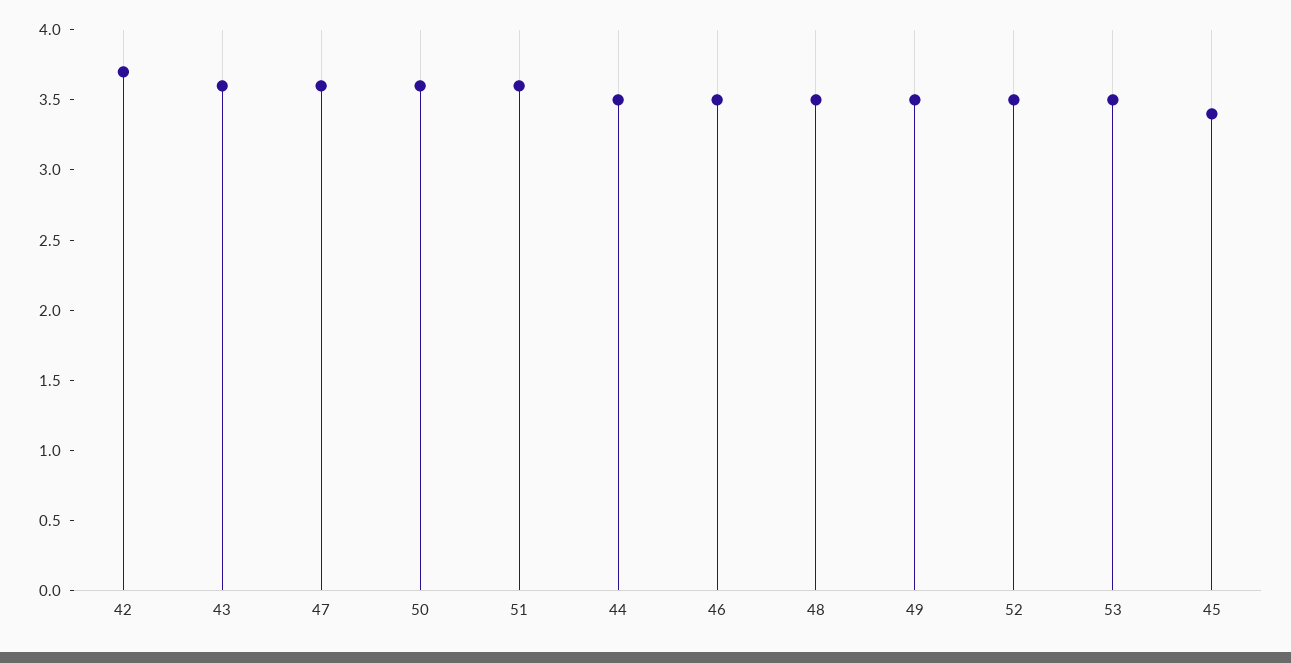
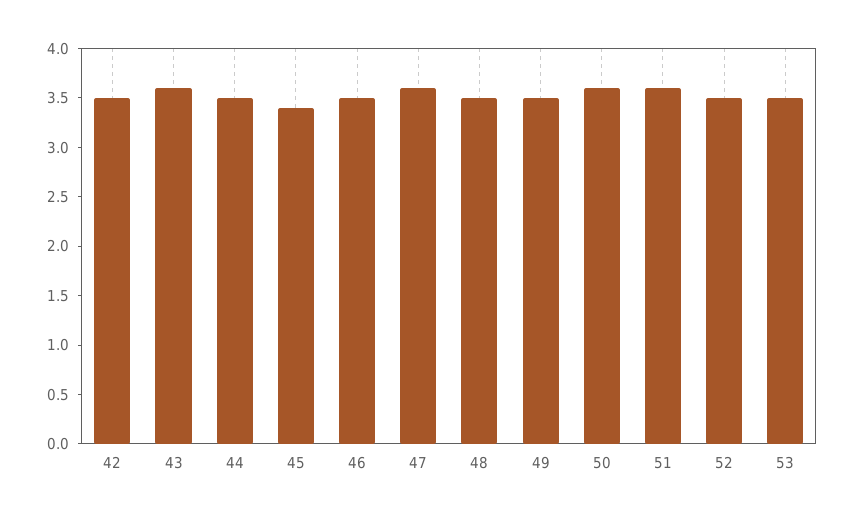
42: 3.7 -> 3.5

